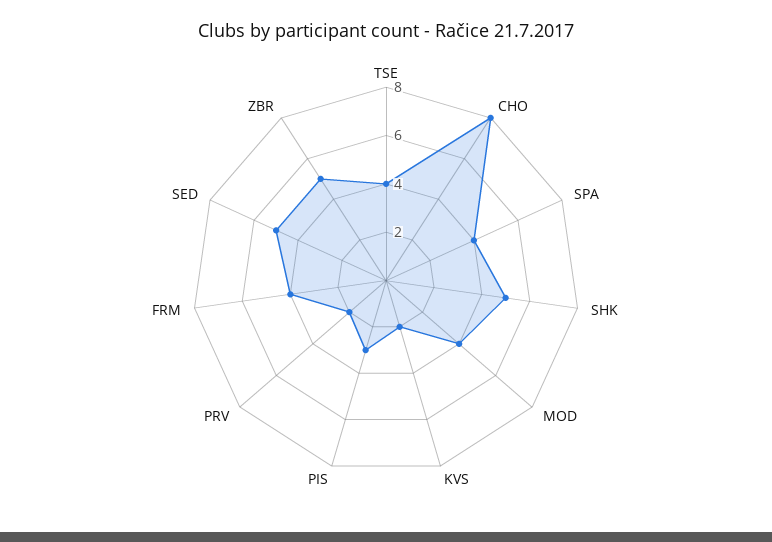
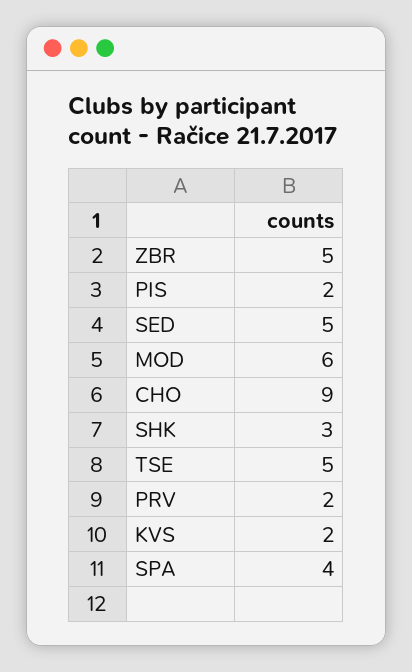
TSE: 4 -> 5
CHO: 8 -> 9
SHK: 5 -> 3
MOD: 4 -> 6
PIS: 3 -> 2
FRM: 4 -> none

